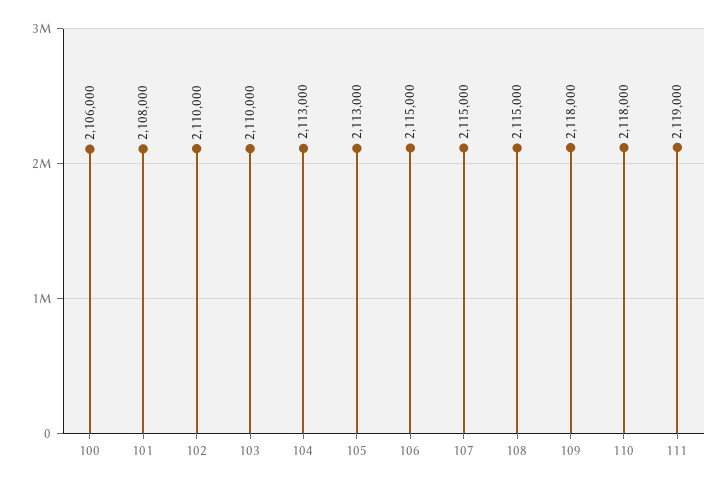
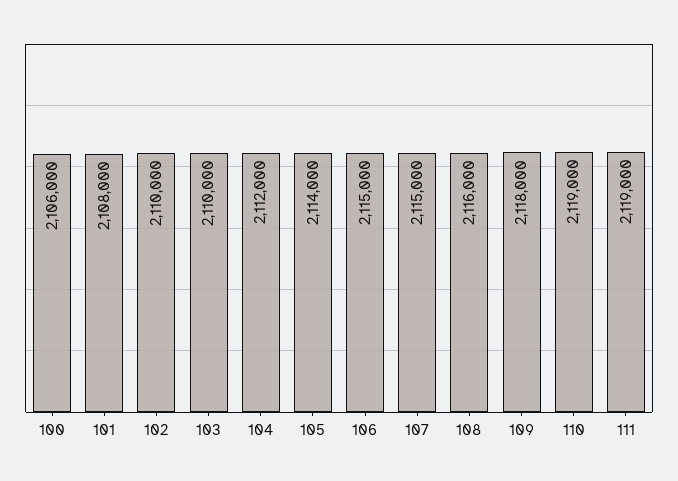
104: 2113000 -> 2112000
105: 2113000 -> 2114000
108: 2115000 -> 2116000
110: 2118000 -> 2119000

